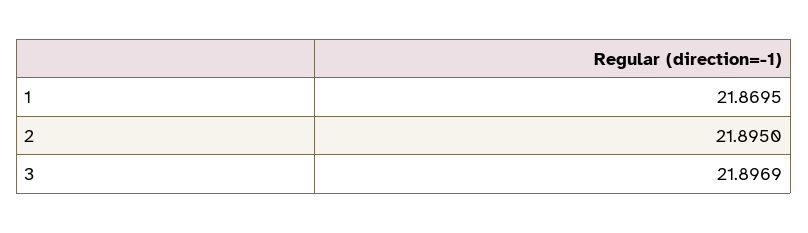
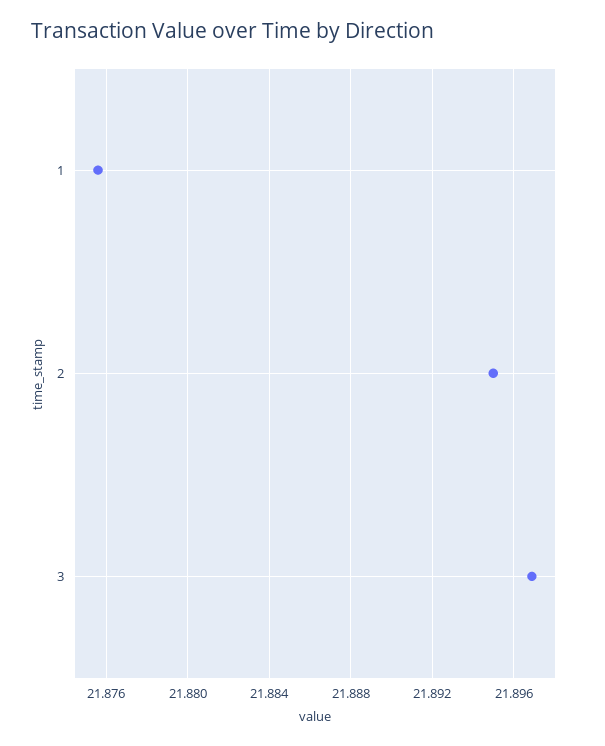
1: 21.8695 -> 21.8755

